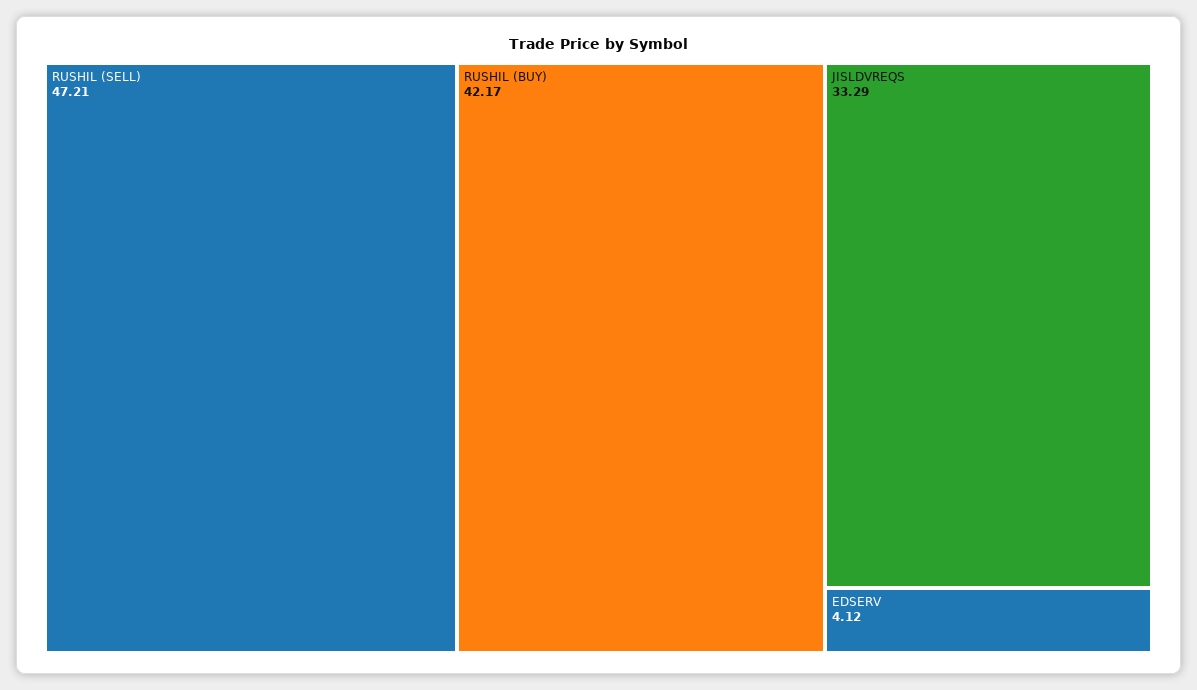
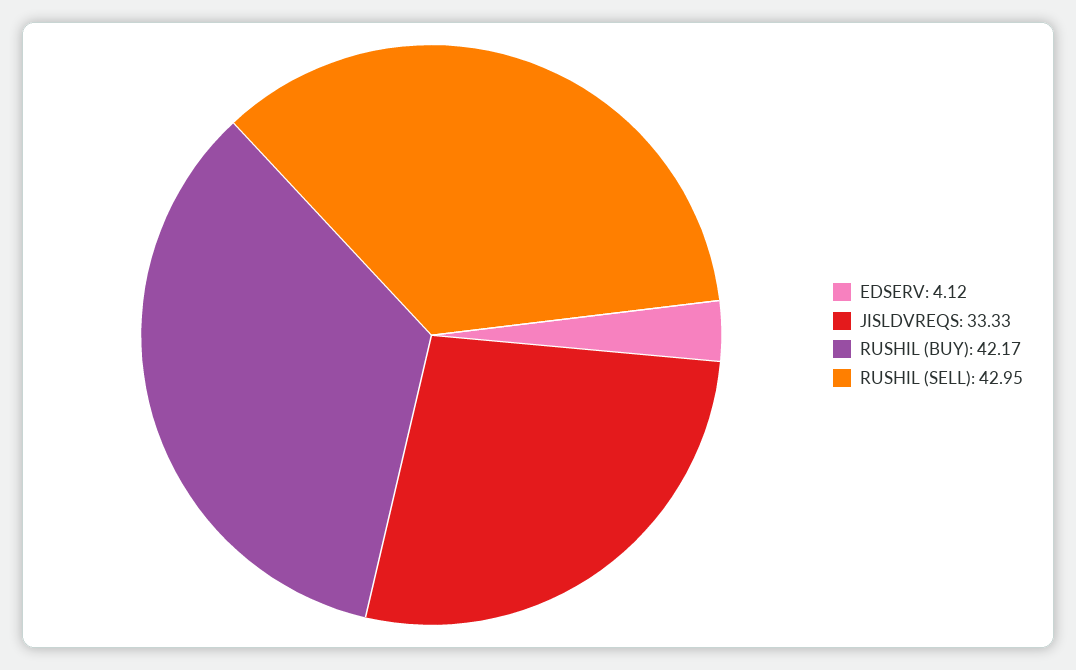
RUSHIL (SELL): 47.21 -> 42.95
JISLDVREQS: 33.29 -> 33.33

